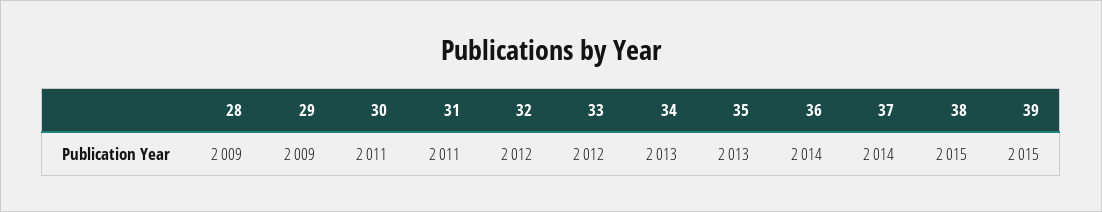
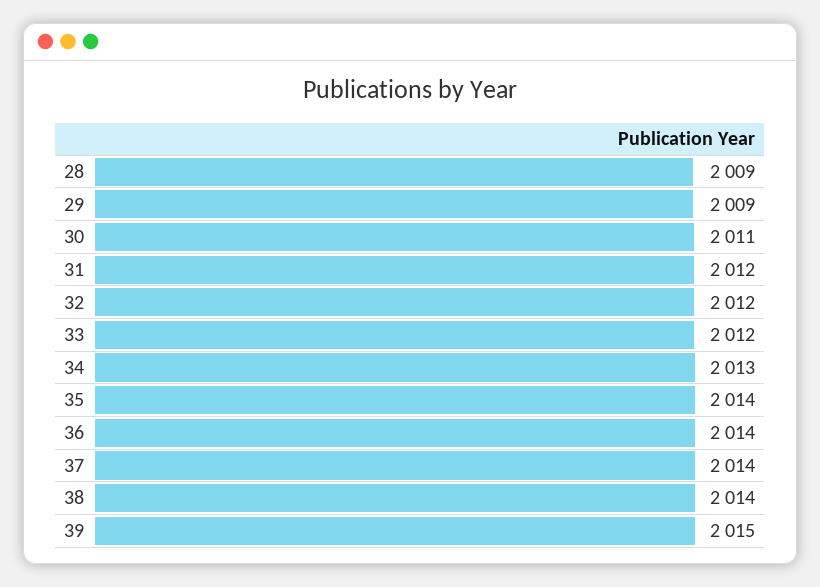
31: 2011 -> 2012
35: 2013 -> 2014
38: 2015 -> 2014

